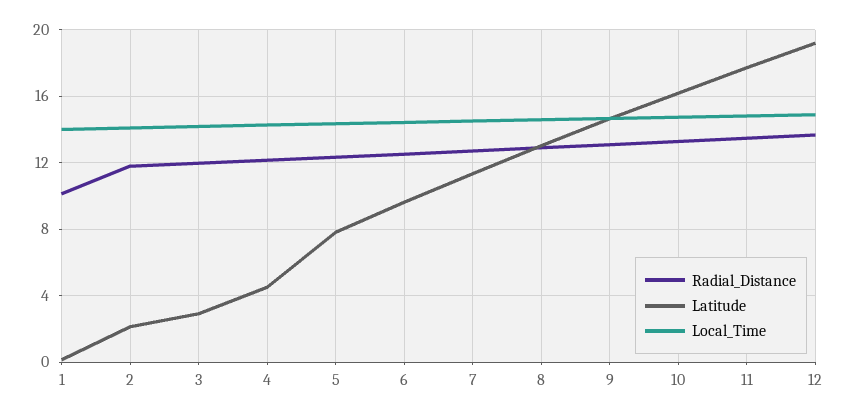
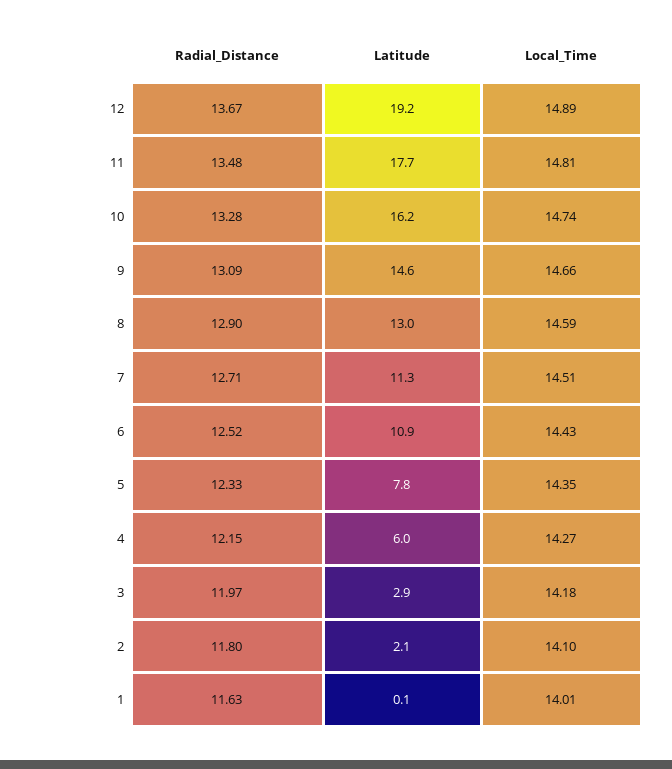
Radial_Distance, 1: 10 -> 11.63
Latitude, 4: 4.5 -> 6
Latitude, 6: 9.5 -> 10.9

